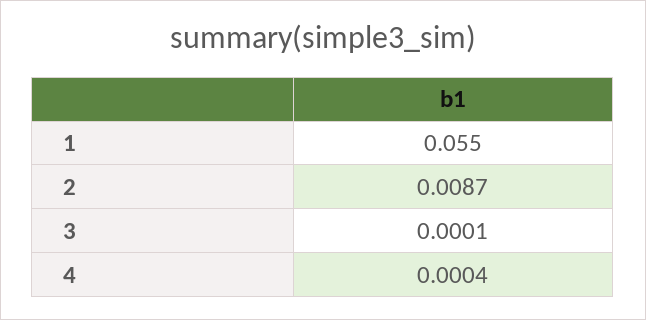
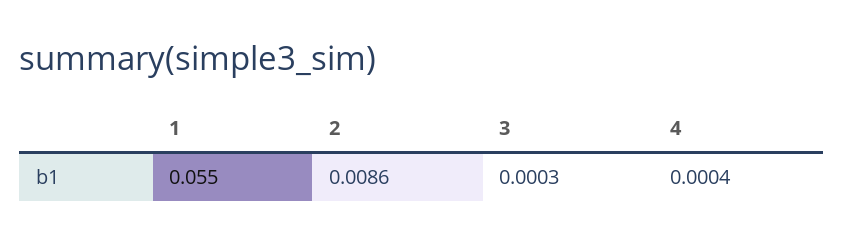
2: 0.0087 -> 0.0086
3: 0.0001 -> 0.0003

